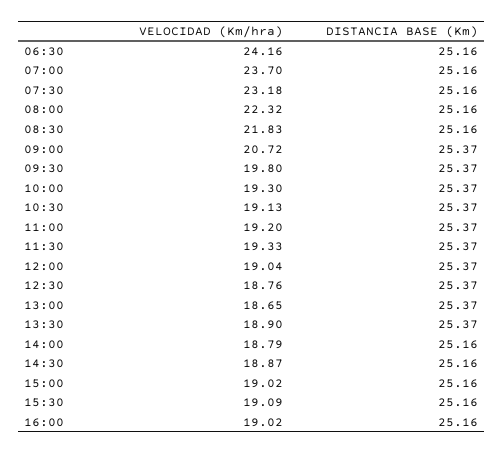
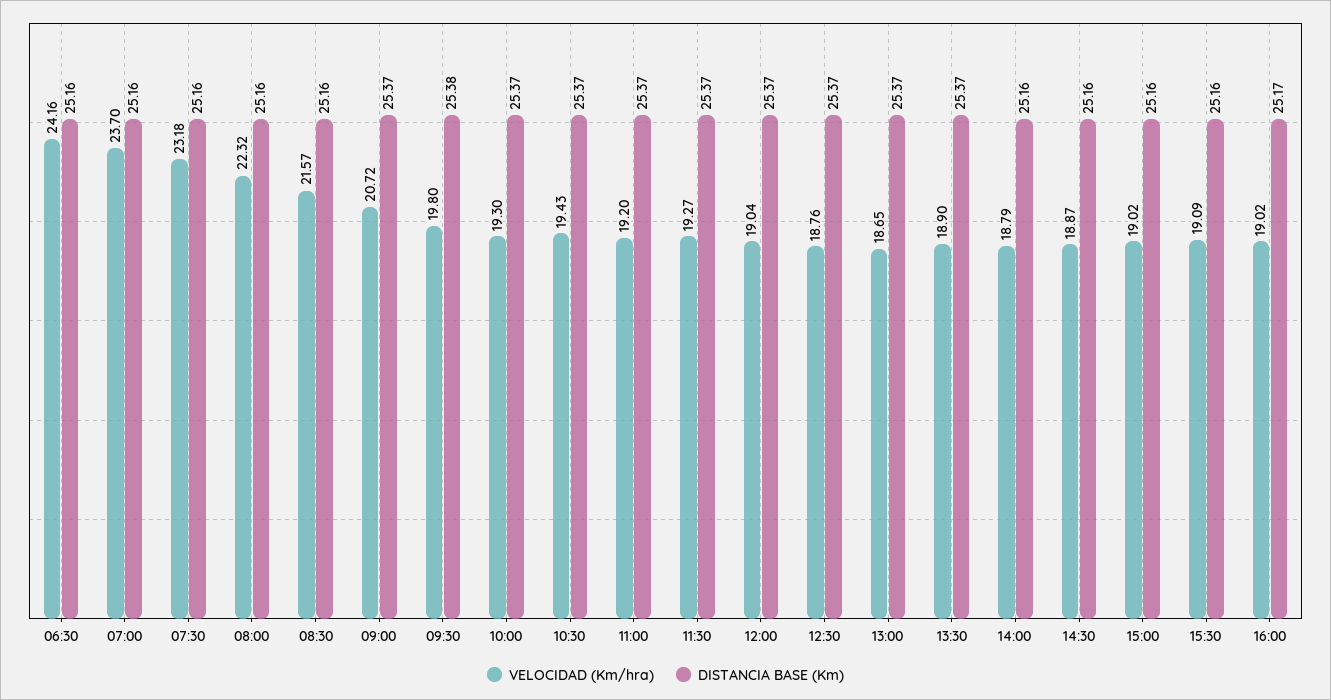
VELOCIDAD (Km/hra), 08:30: 21.83 -> 21.57
DISTANCIA BASE (Km), 09:30: 25.37 -> 25.38
VELOCIDAD (Km/hra), 10:30: 19.13 -> 19.43
VELOCIDAD (Km/hra), 11:30: 19.33 -> 19.27
DISTANCIA BASE (Km), 16:00: 25.16 -> 25.17

